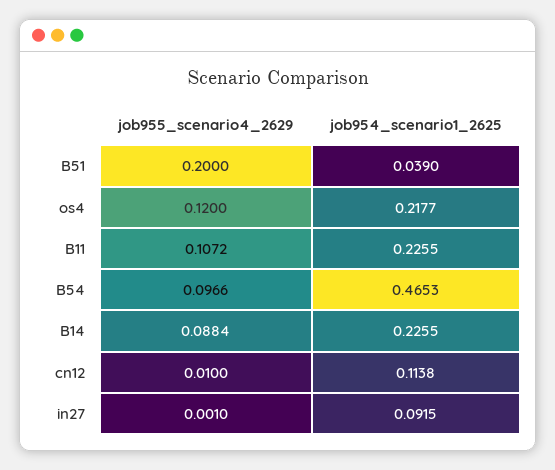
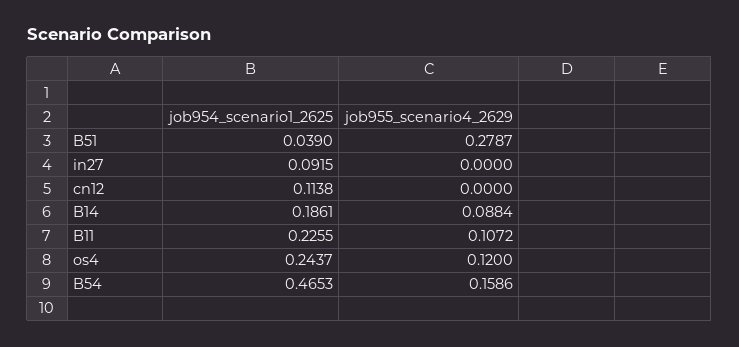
job955_scenario4_2629, B51: 0.2 -> 0.2787
job954_scenario1_2625, os4: 0.2177 -> 0.2437
job955_scenario4_2629, B54: 0.0966 -> 0.1586
job954_scenario1_2625, B14: 0.2255 -> 0.1861
job955_scenario4_2629, cn12: 0.01 -> 0
job955_scenario4_2629, in27: 0.001 -> 0

